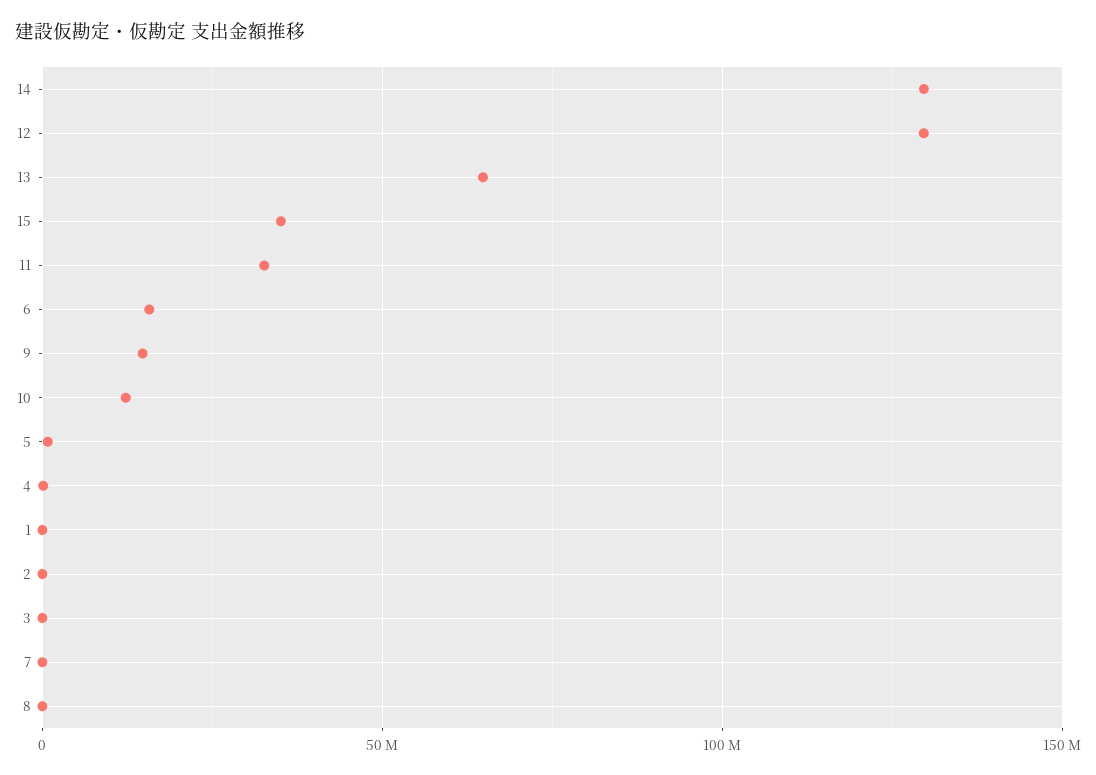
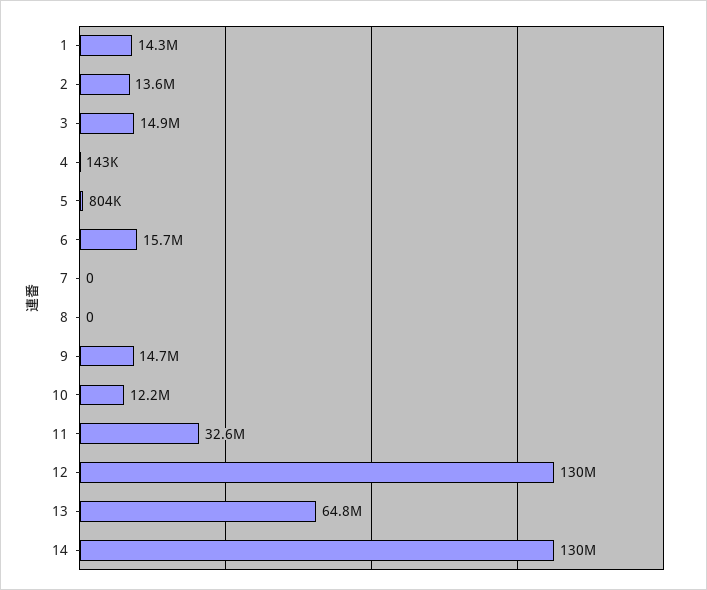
15: 35000000 -> none
1: 0 -> 14300000
2: 0 -> 13600000
3: 0 -> 14900000

